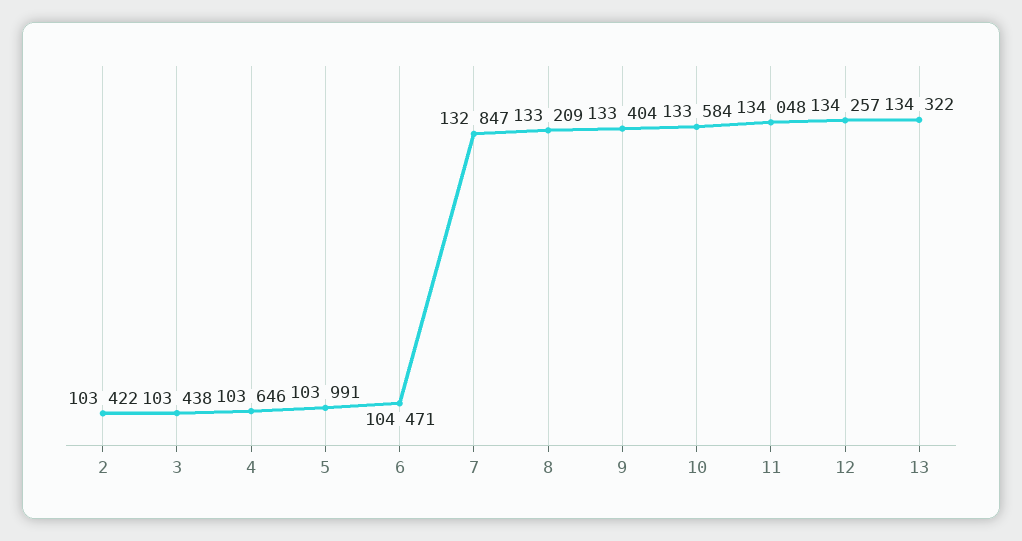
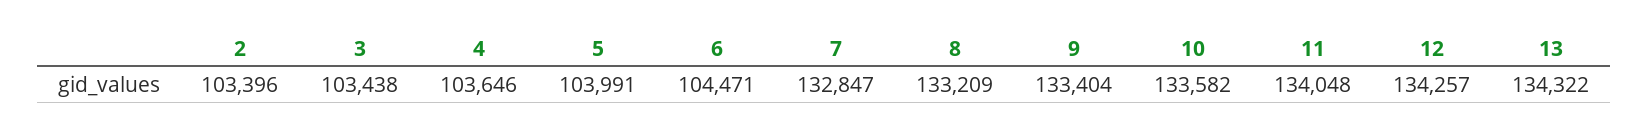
2: 103422 -> 103396
10: 133584 -> 133582

